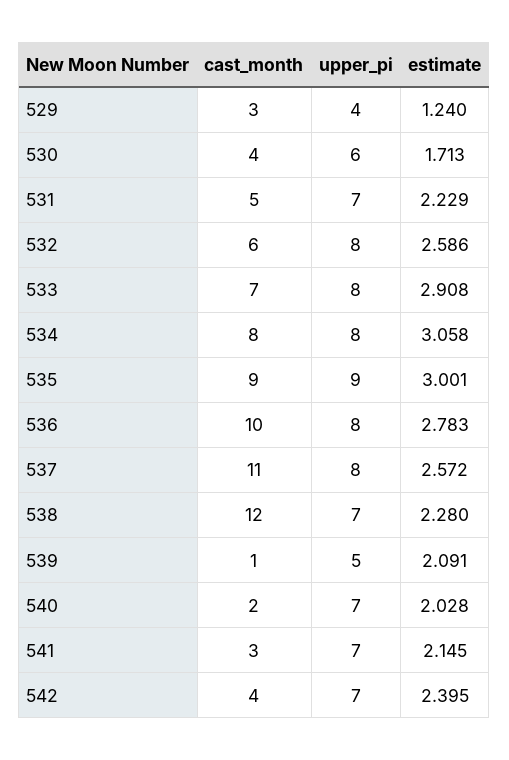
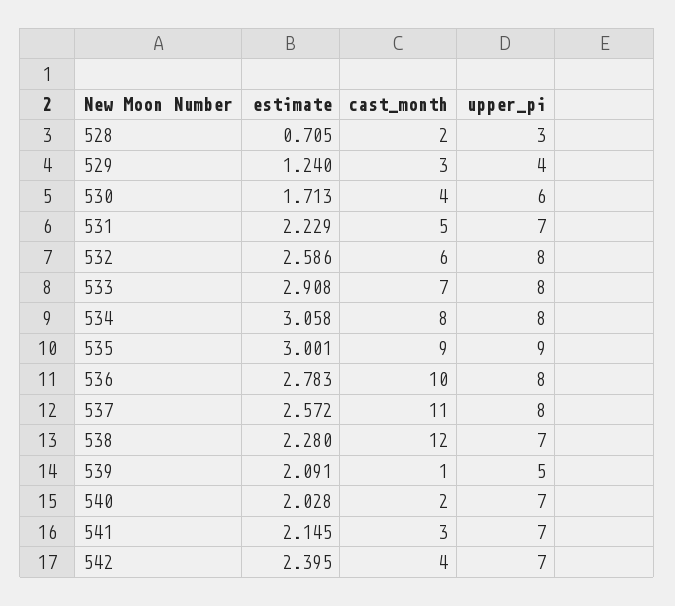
estimate, 528: none -> 0.705
cast_month, 528: none -> 2
upper_pi, 528: none -> 3

